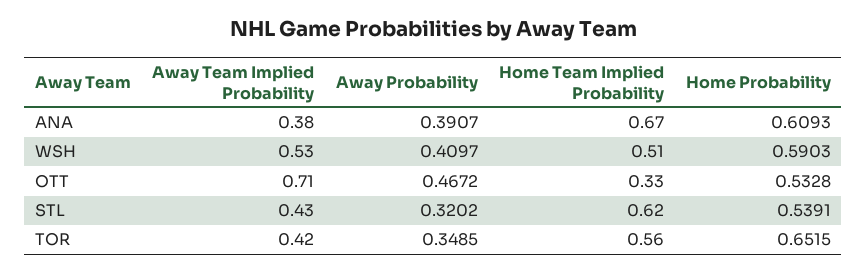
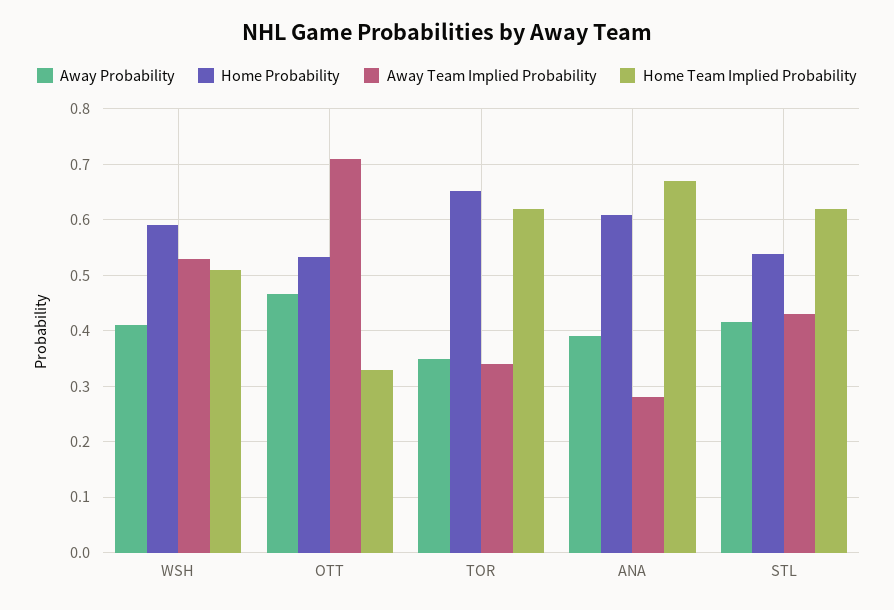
Away Team Implied Probability, ANA: 0.38 -> 0.28
Away Probability, STL: 0.3202 -> 0.42
Away Team Implied Probability, TOR: 0.42 -> 0.34
Home Team Implied Probability, TOR: 0.56 -> 0.62

